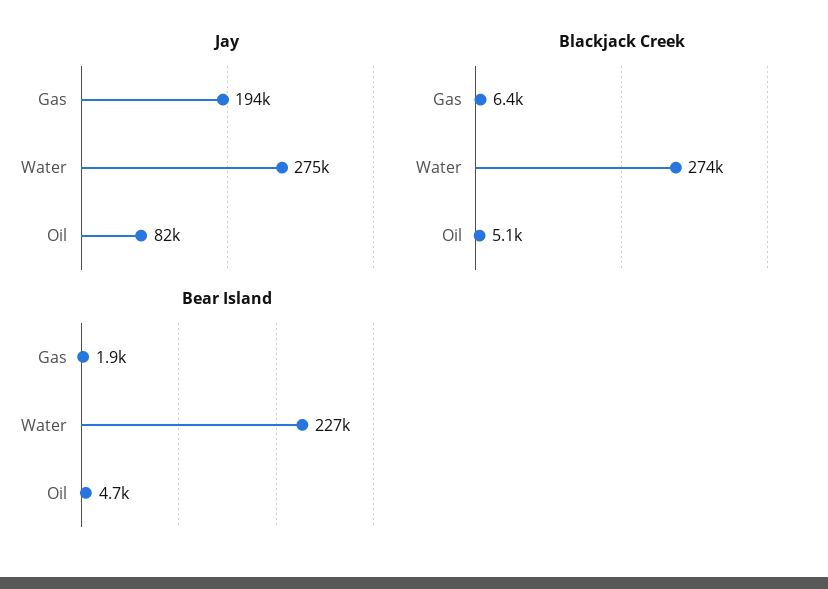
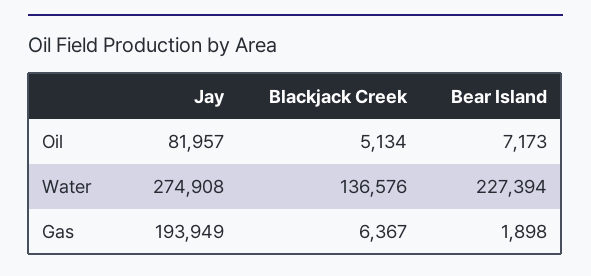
Blackjack Creek, Water: 274000 -> 136576
Bear Island, Oil: 4700 -> 7173

